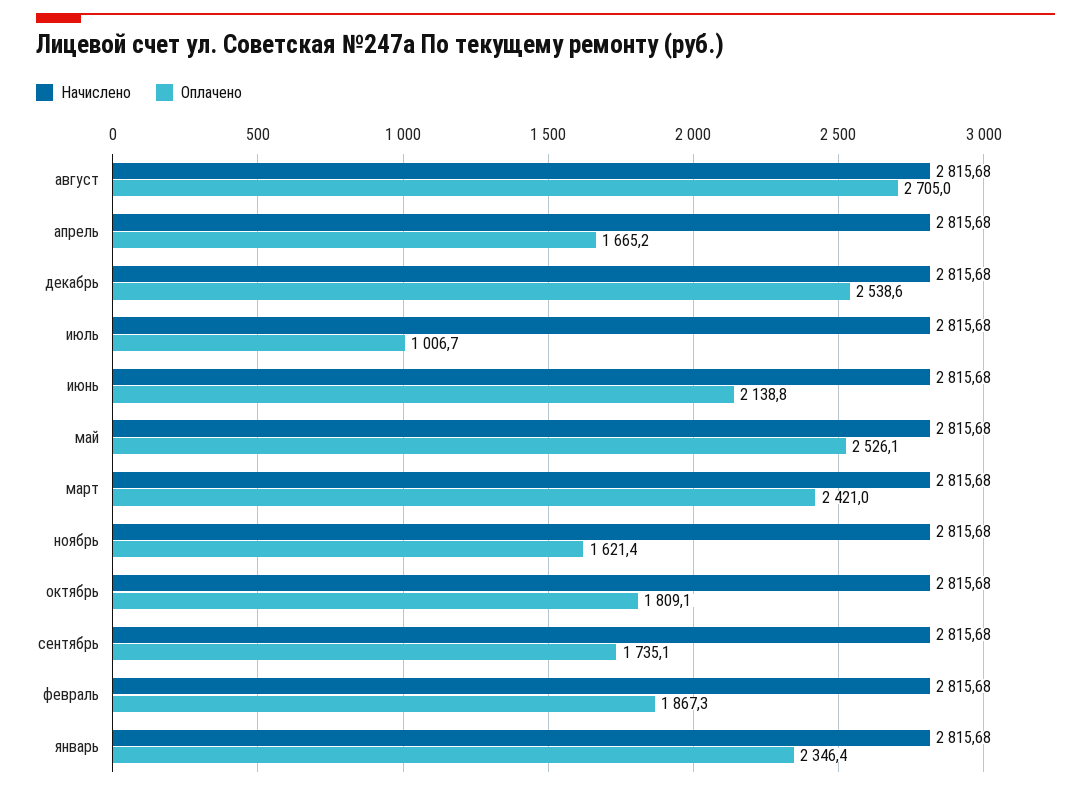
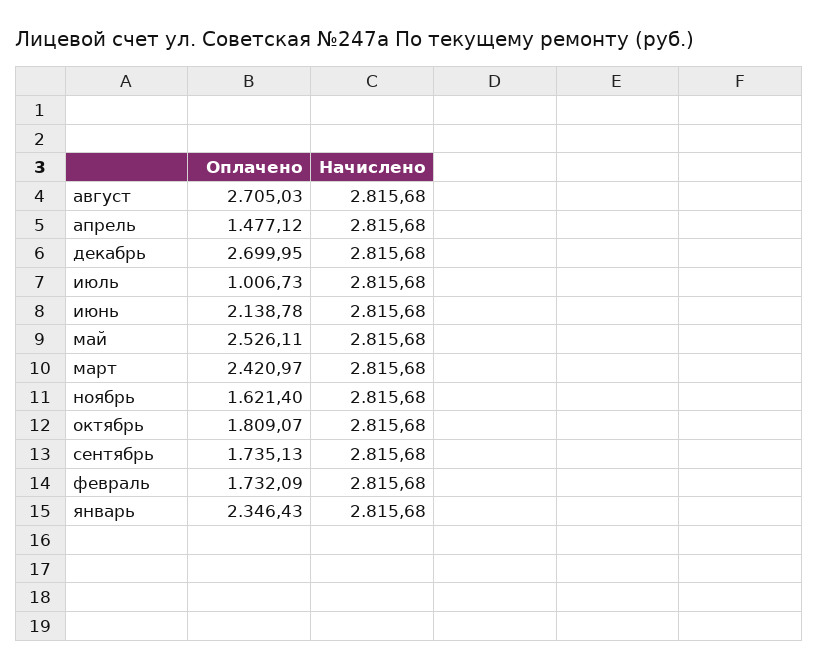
Оплачено, апрель: 1665.2 -> 1477.12
Оплачено, декабрь: 2538.6 -> 2699.95
Оплачено, февраль: 1867.3 -> 1732.09

